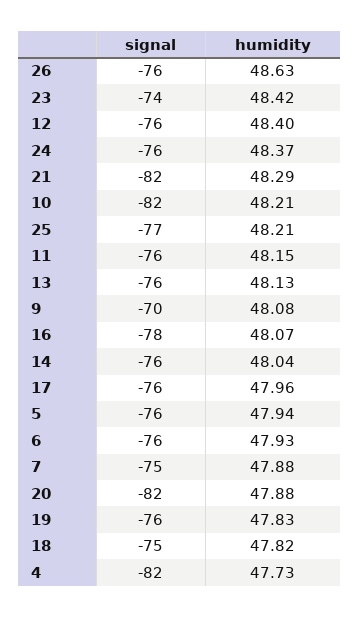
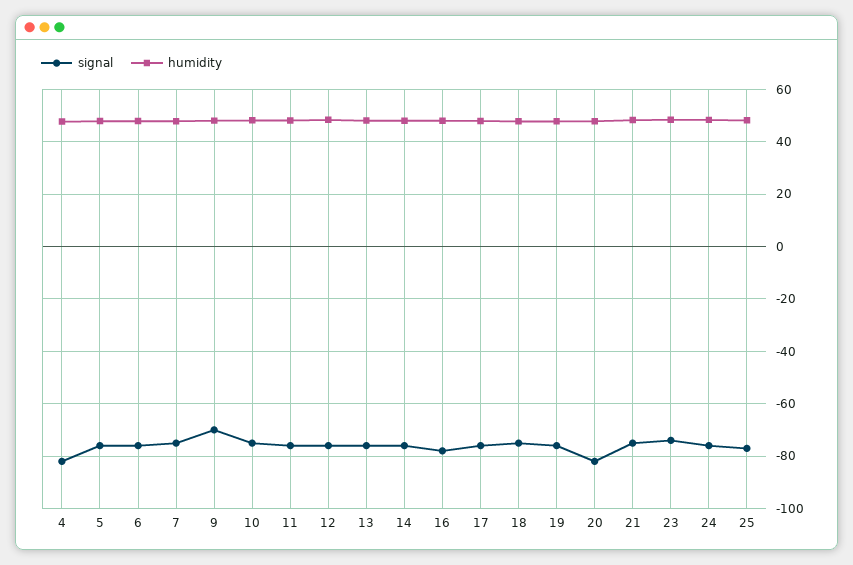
signal, 26: -76 -> none
humidity, 26: 48.63 -> none
signal, 21: -82 -> -75
signal, 10: -82 -> -75

